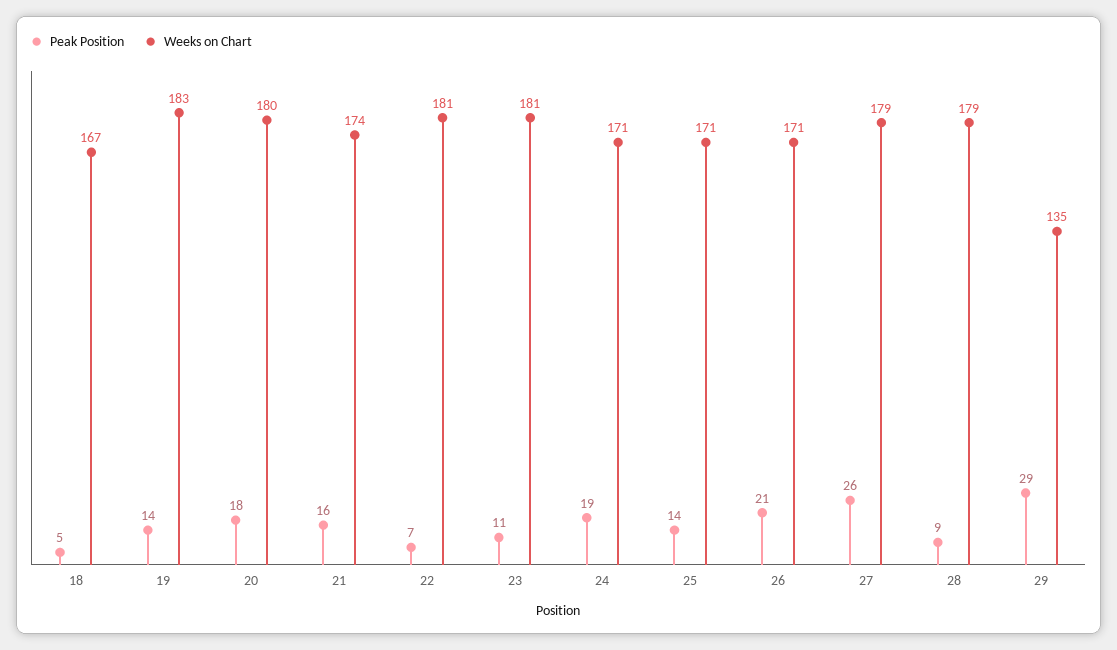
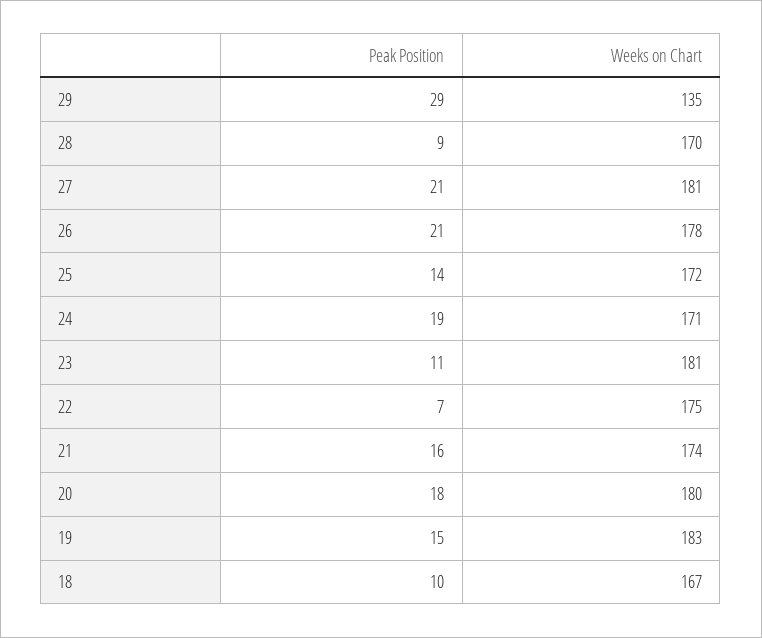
Peak Position, 18: 5 -> 10
Peak Position, 19: 14 -> 15
Weeks on Chart, 22: 181 -> 175
Weeks on Chart, 25: 171 -> 172
Weeks on Chart, 26: 171 -> 178
Peak Position, 27: 26 -> 21
Weeks on Chart, 27: 179 -> 181
Weeks on Chart, 28: 179 -> 170

